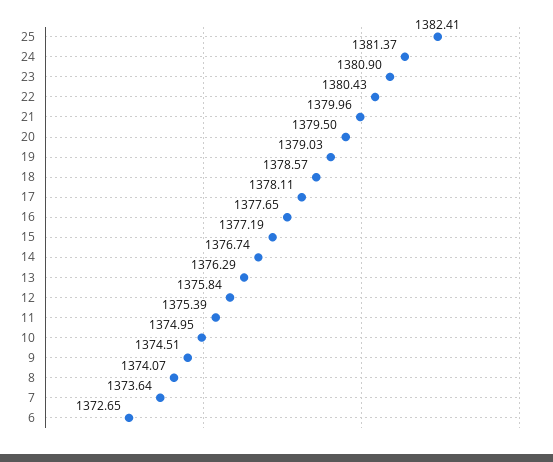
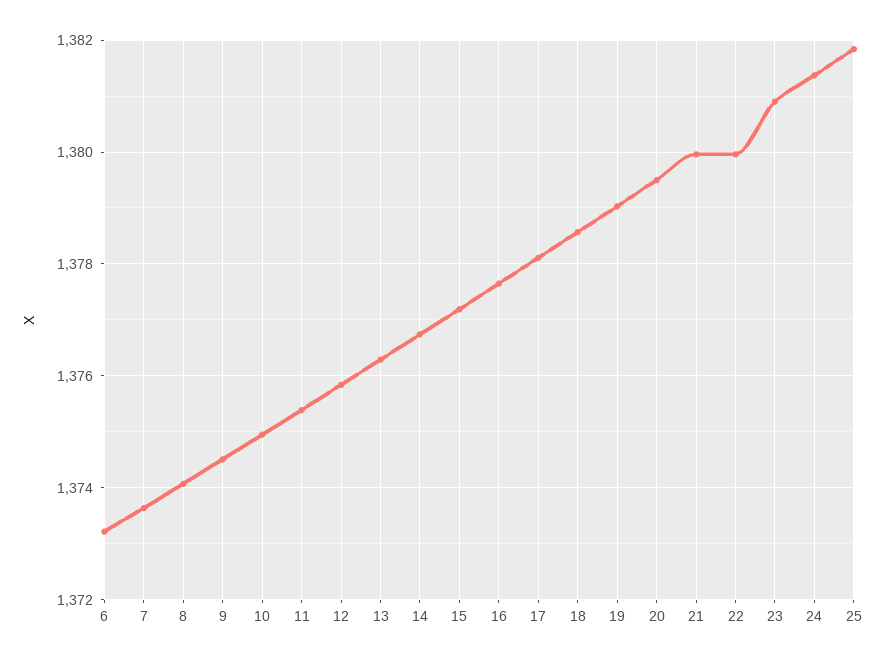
25: 1382.41 -> 1381.8
22: 1380.43 -> 1380
6: 1372.65 -> 1373.2

